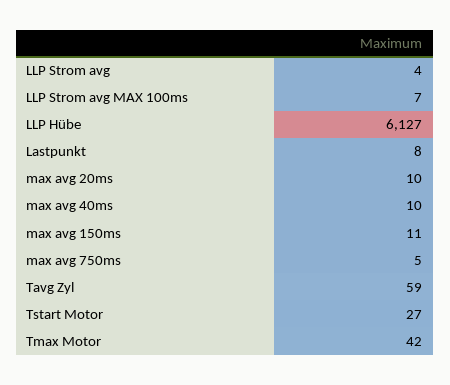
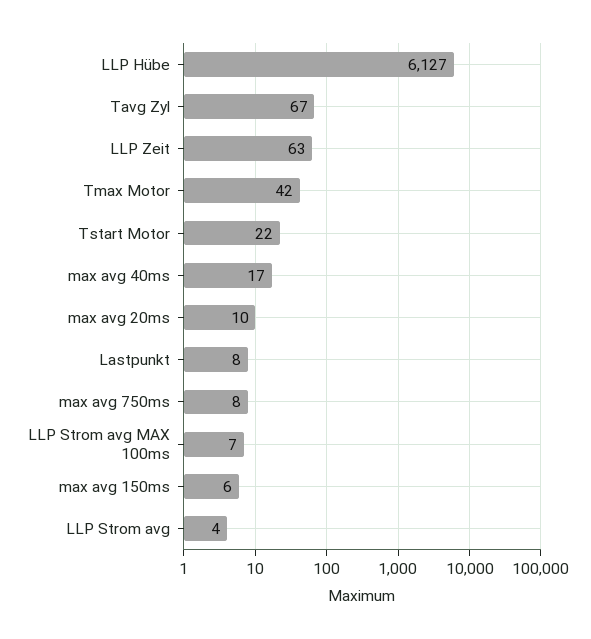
max avg 40ms: 10 -> 17
max avg 150ms: 11 -> 6
max avg 750ms: 5 -> 8
Tavg Zyl: 59 -> 67
Tstart Motor: 27 -> 22
LLP Zeit: none -> 63

